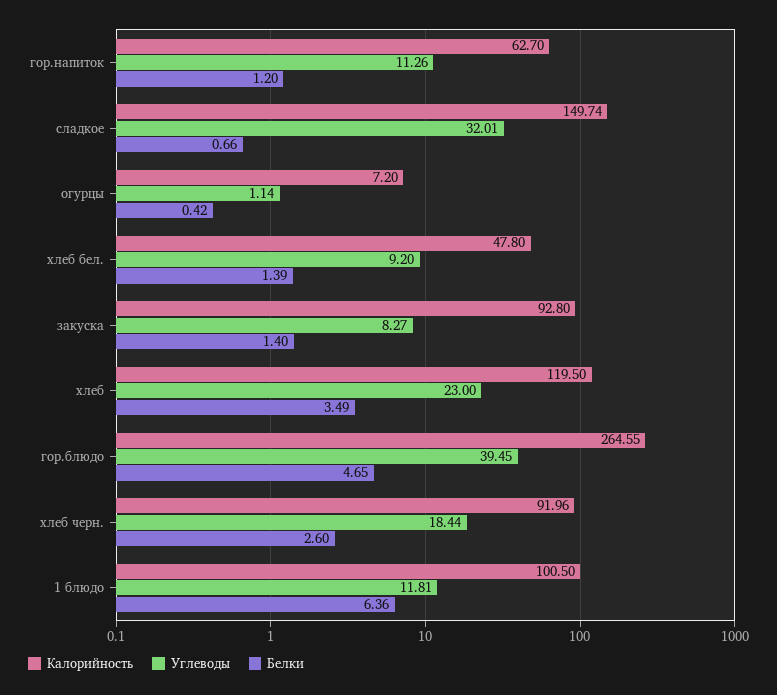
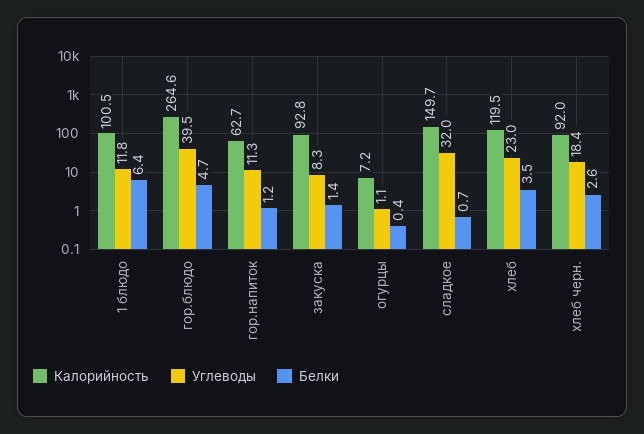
Калорийность, хлеб бел.: 47.8 -> none
Углеводы, хлеб бел.: 9.2 -> none
Белки, хлеб бел.: 1.39 -> none

